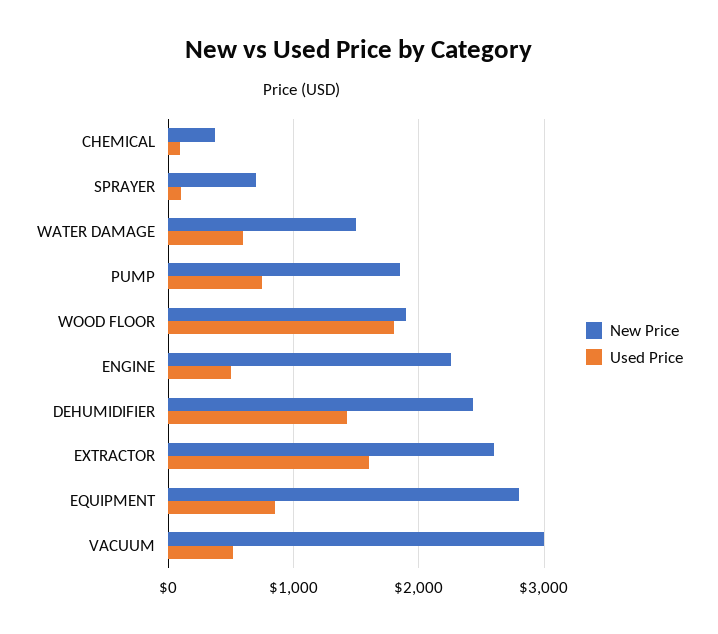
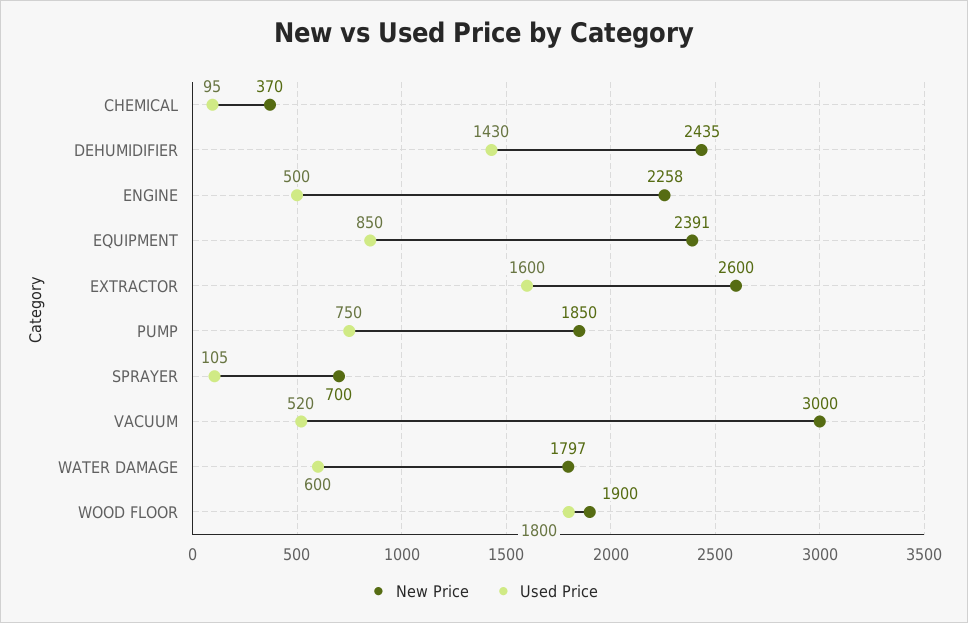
New Price, WATER DAMAGE: 1500 -> 1797
New Price, EQUIPMENT: 2800 -> 2391

